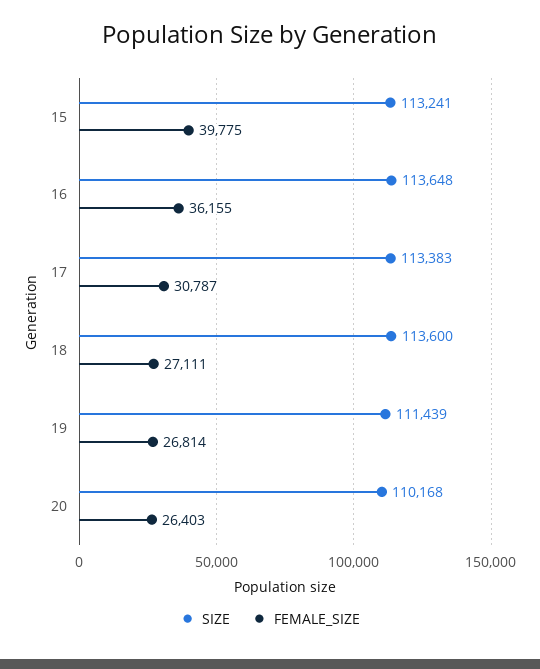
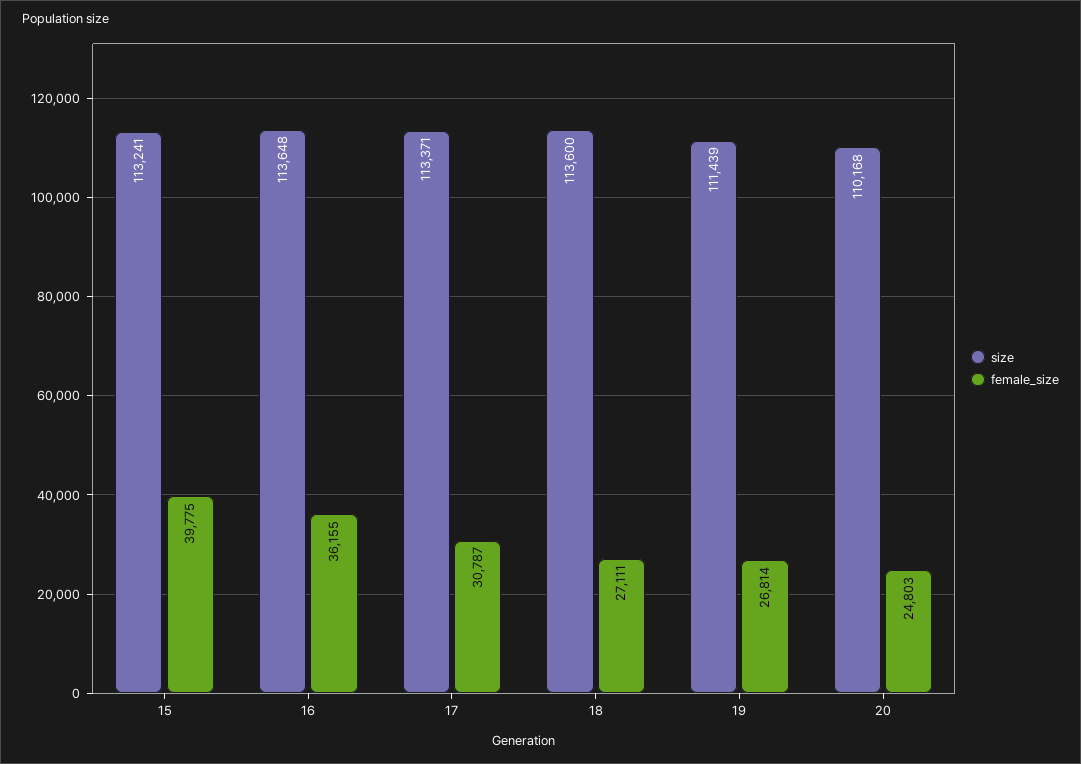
SIZE, 17: 113383 -> 113371
FEMALE_SIZE, 20: 26403 -> 24803

